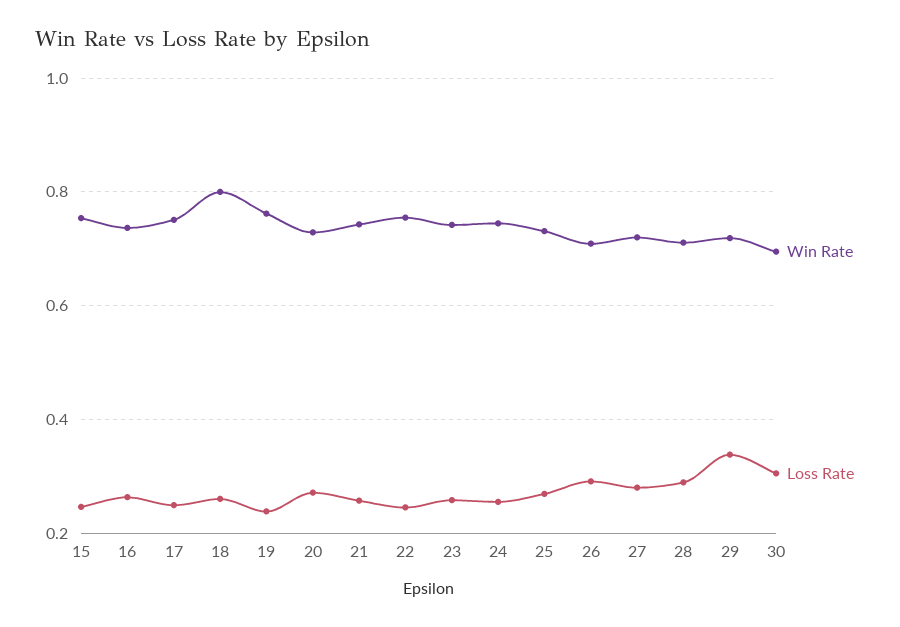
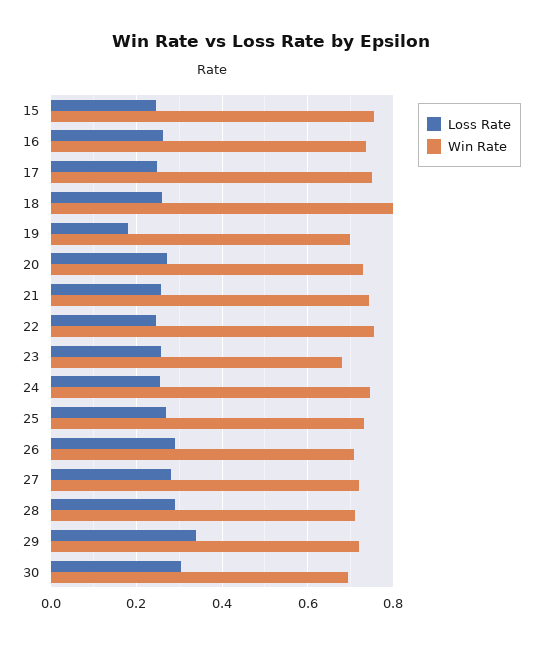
Win Rate, 19: 0.76 -> 0.7
Loss Rate, 19: 0.24 -> 0.18
Win Rate, 23: 0.74 -> 0.68

